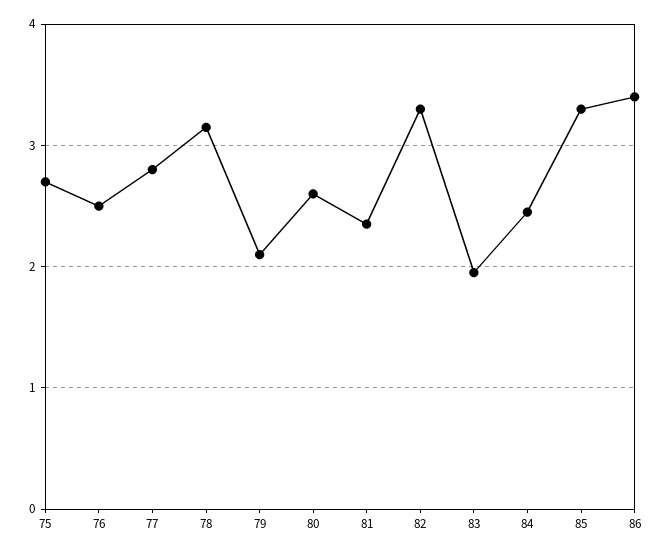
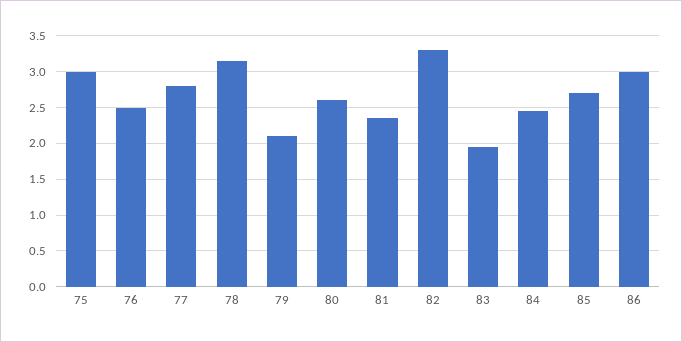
75: 2.7 -> 3
85: 3.3 -> 2.7
86: 3.4 -> 3

